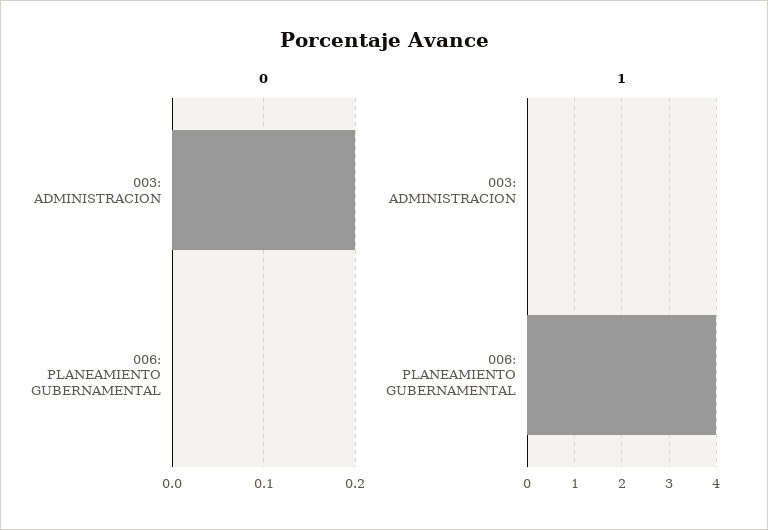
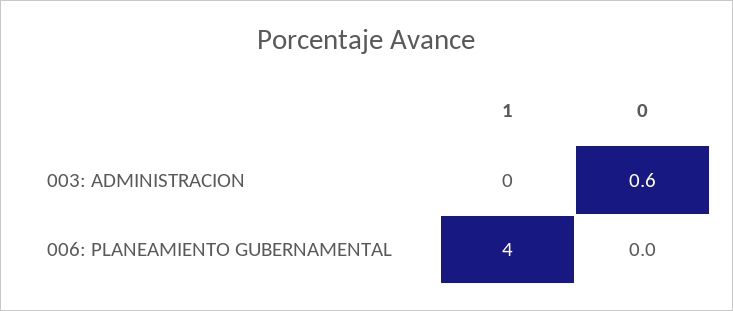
0, 003: ADMINISTRACION: 0.2 -> 0.6

